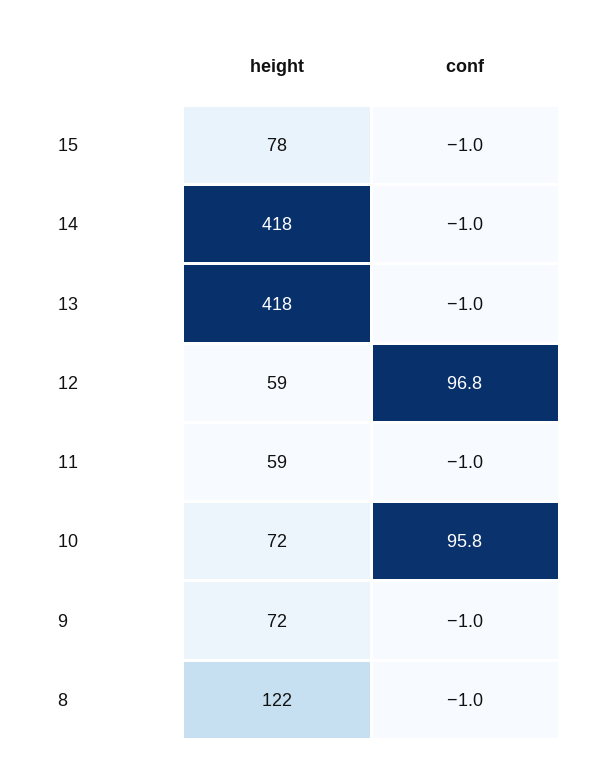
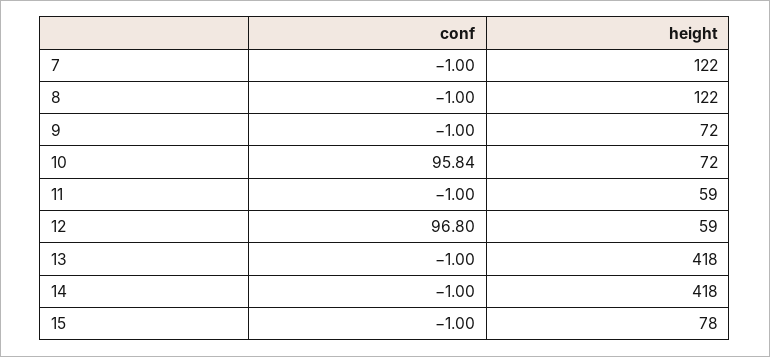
conf, 7: none -> -1
height, 7: none -> 122

